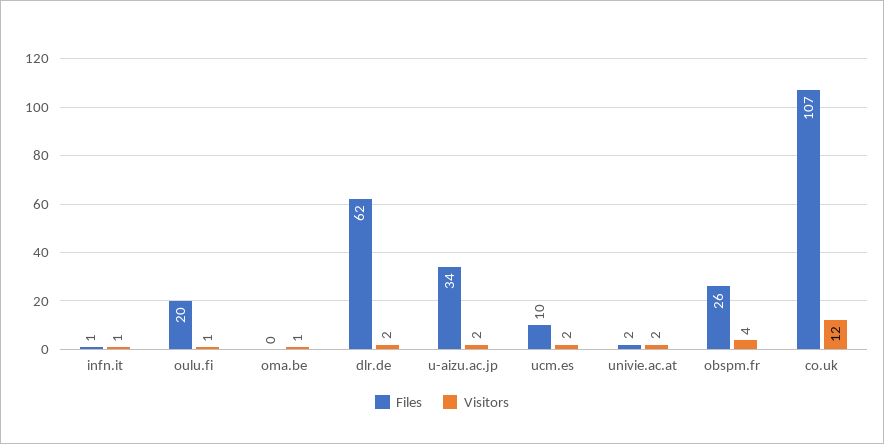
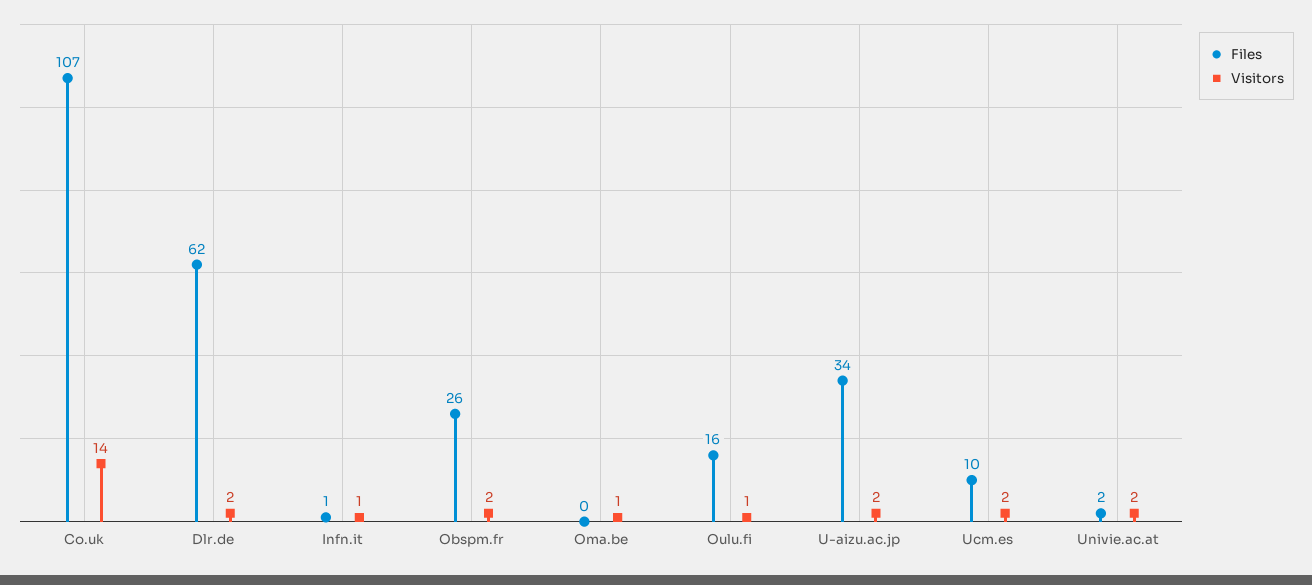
Files, oulu.fi: 20 -> 16
Visitors, obspm.fr: 4 -> 2
Visitors, co.uk: 12 -> 14

